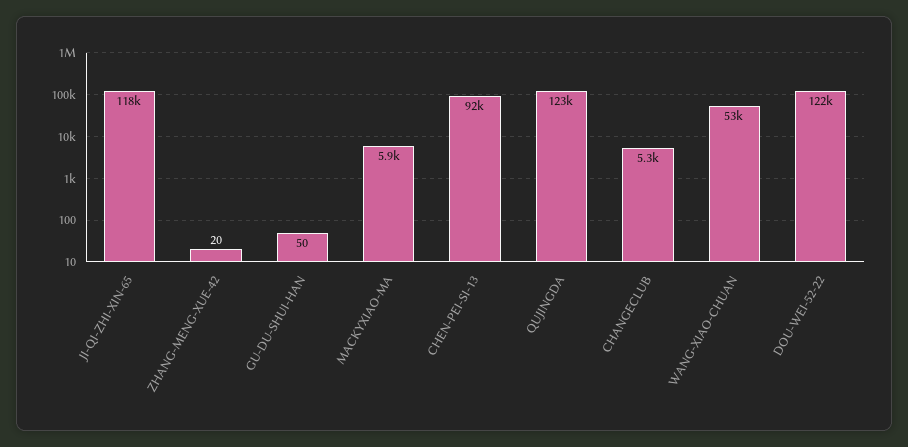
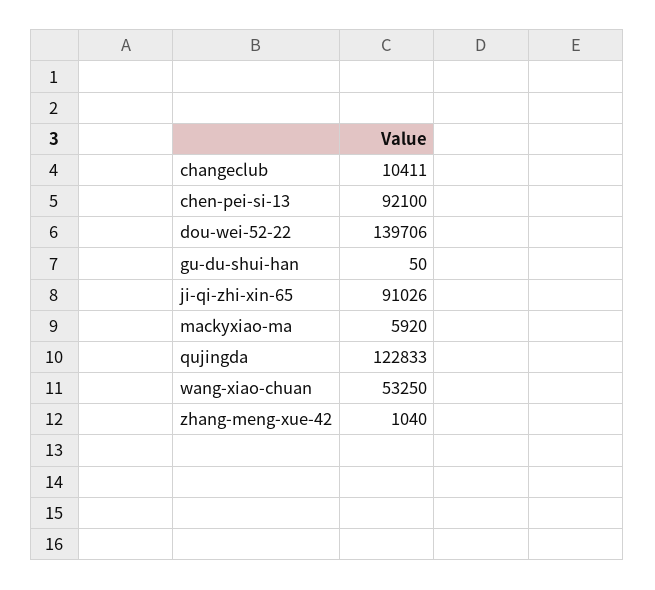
JI-QI-ZHI-XIN-65: 118000 -> 91026
ZHANG-MENG-XUE-42: 20 -> 1040
CHANGECLUB: 5300 -> 10411
DOU-WEI-52-22: 122000 -> 139706

